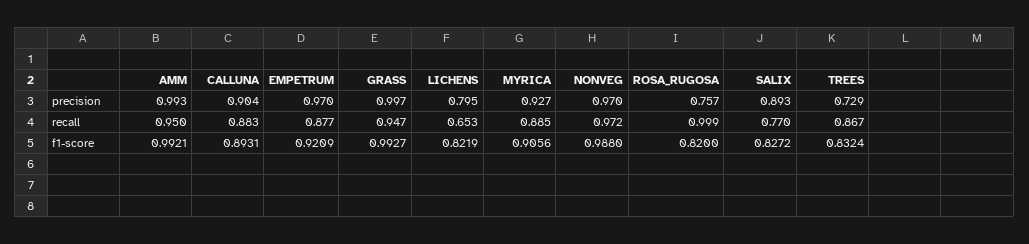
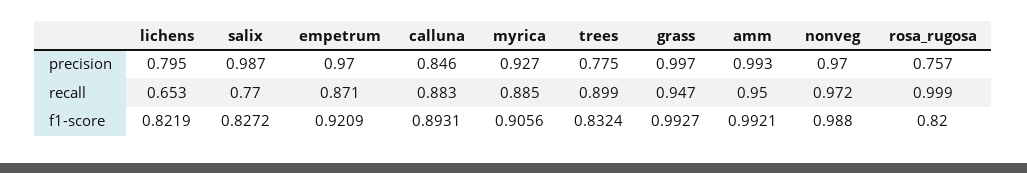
CALLUNA, precision: 0.904 -> 0.846
SALIX, precision: 0.893 -> 0.987
TREES, precision: 0.729 -> 0.775
EMPETRUM, recall: 0.877 -> 0.871
TREES, recall: 0.867 -> 0.899

